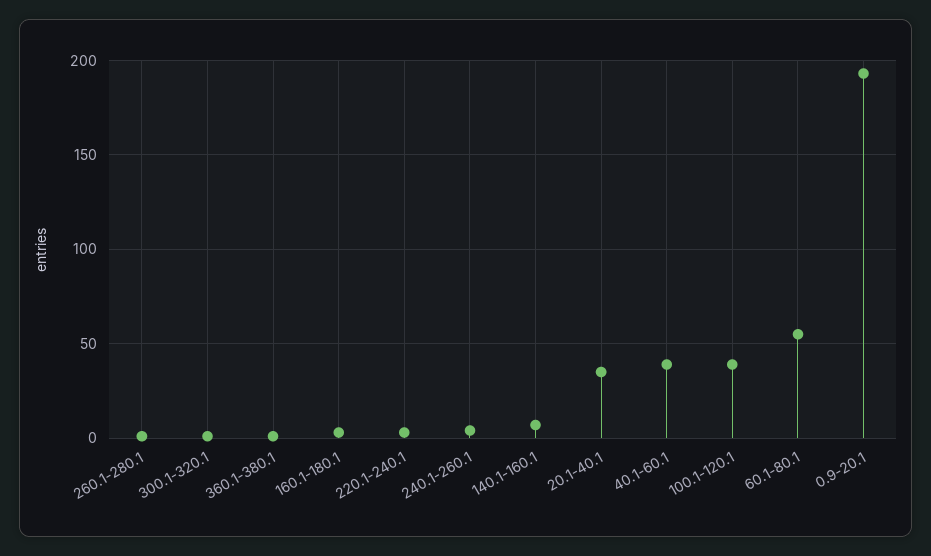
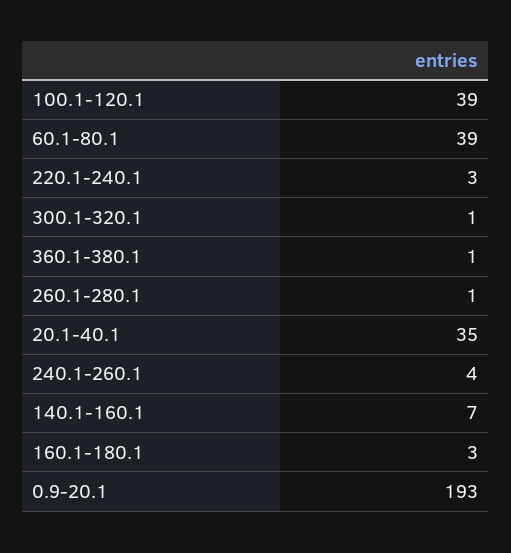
40.1-60.1: 40 -> none
60.1-80.1: 55 -> 39

